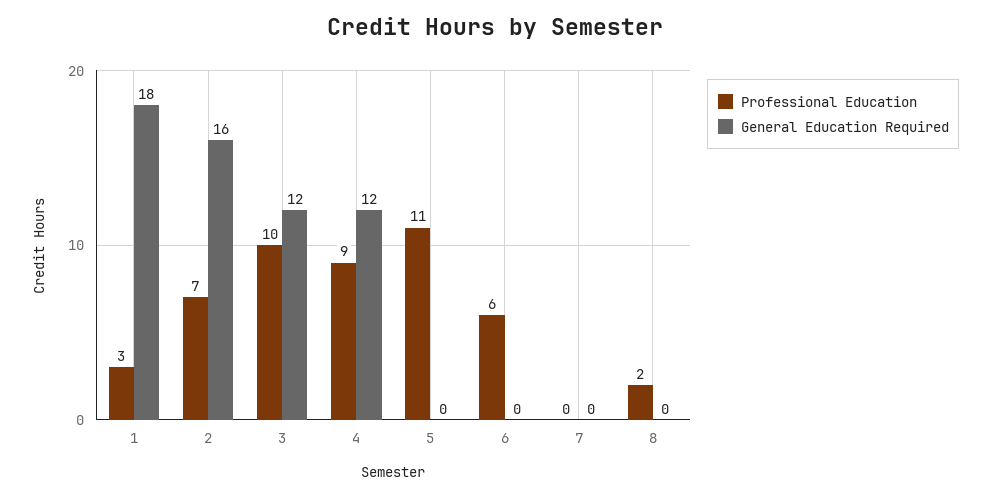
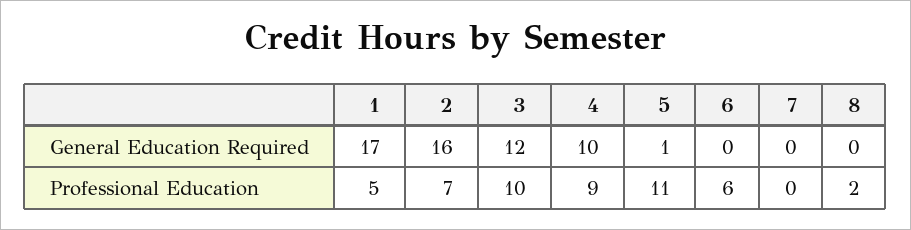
Professional Education, 1: 3 -> 5
General Education Required, 1: 18 -> 17
General Education Required, 4: 12 -> 10
General Education Required, 5: 0 -> 1

